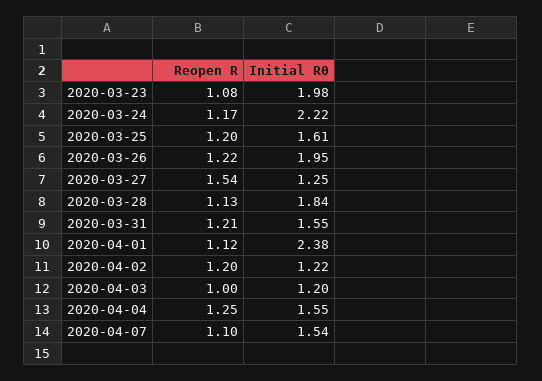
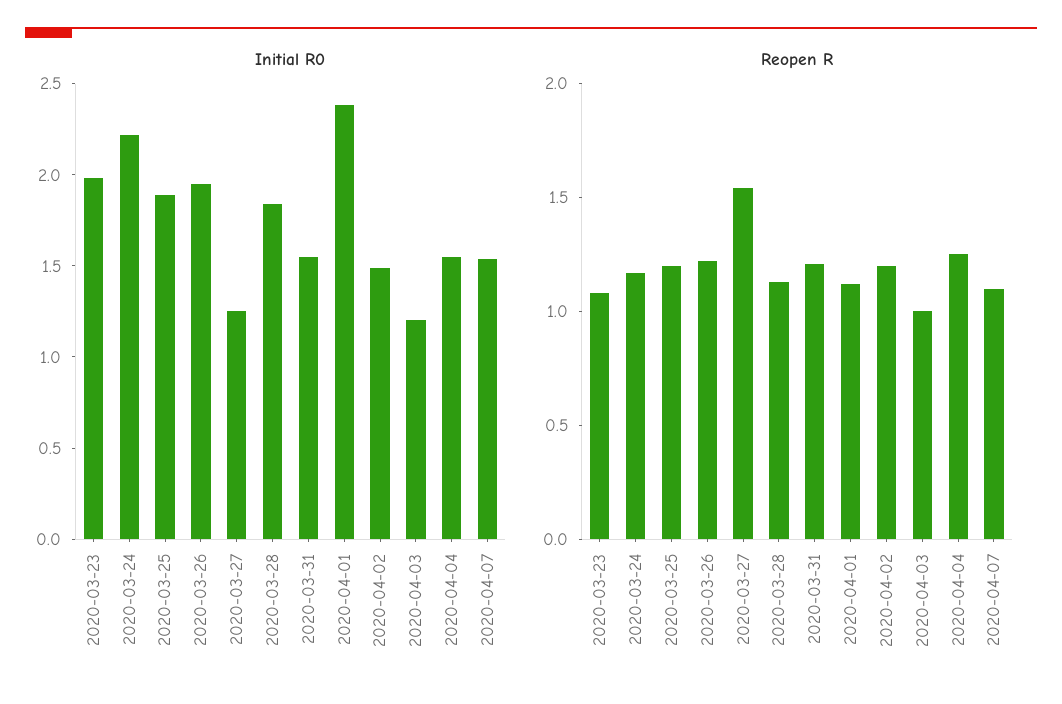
Initial R0, 2020-03-25: 1.61 -> 1.9
Initial R0, 2020-04-02: 1.22 -> 1.5

